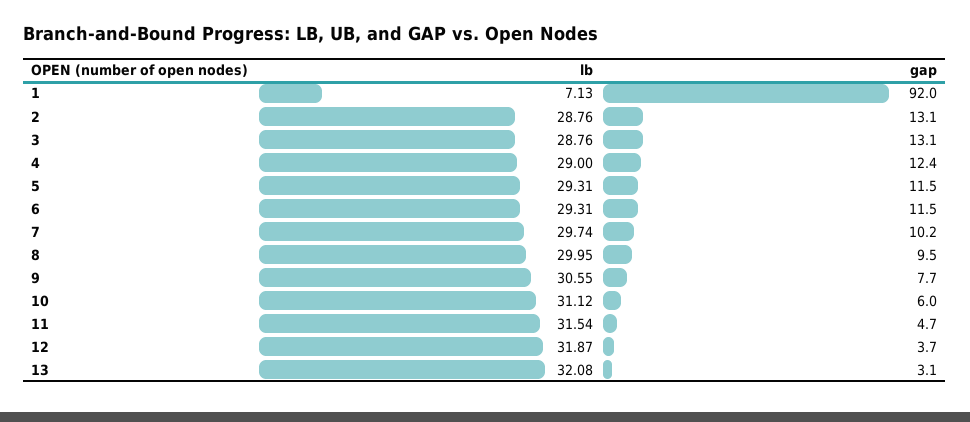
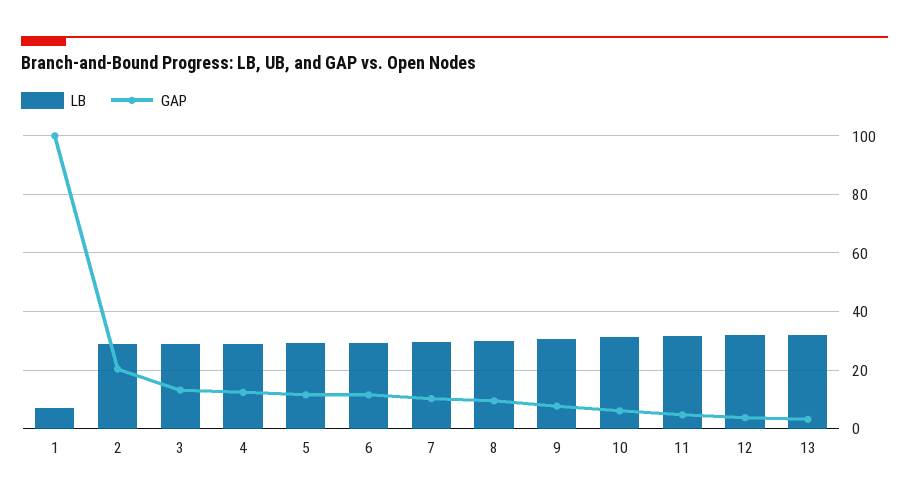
gap, 1: 92 -> 100
gap, 2: 13.1 -> 20

